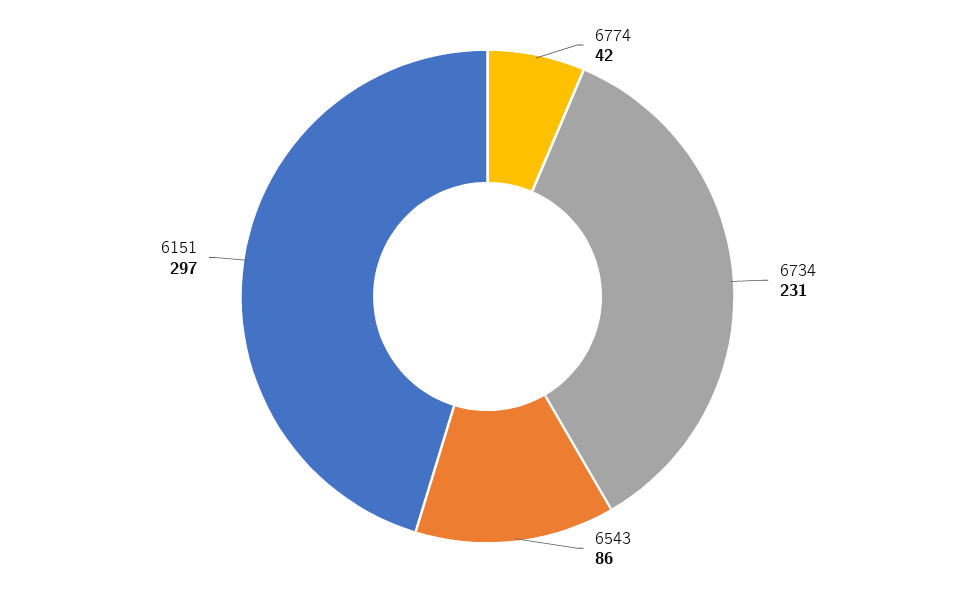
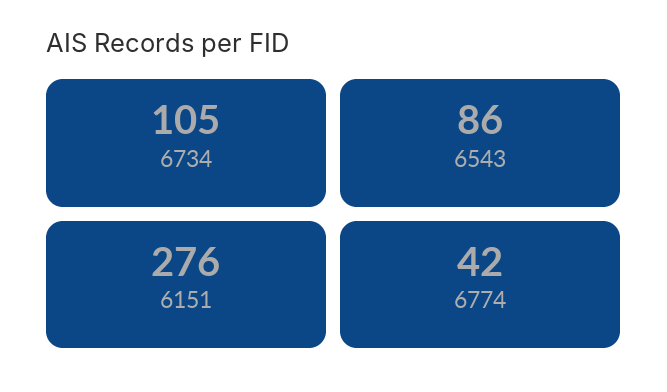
6734: 231 -> 105
6151: 297 -> 276

